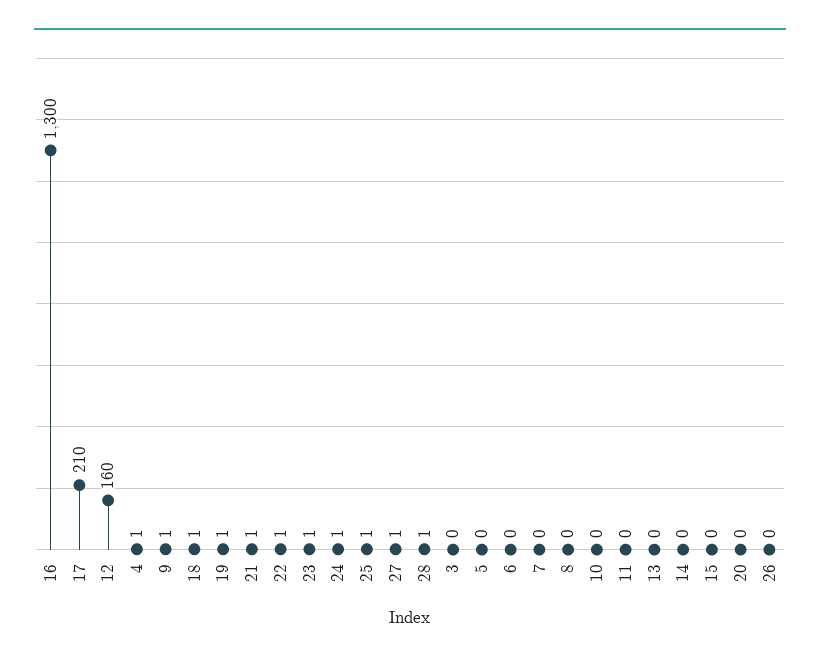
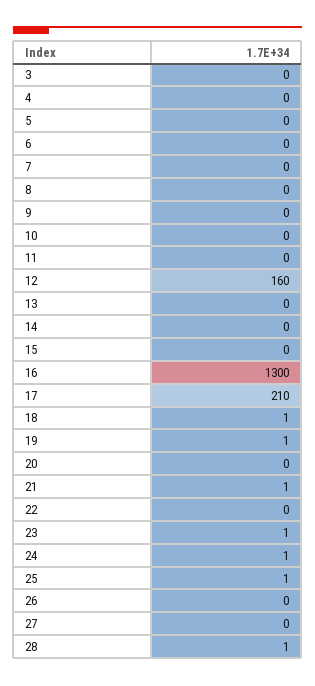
4: 1 -> 0
9: 1 -> 0
22: 1 -> 0
27: 1 -> 0

